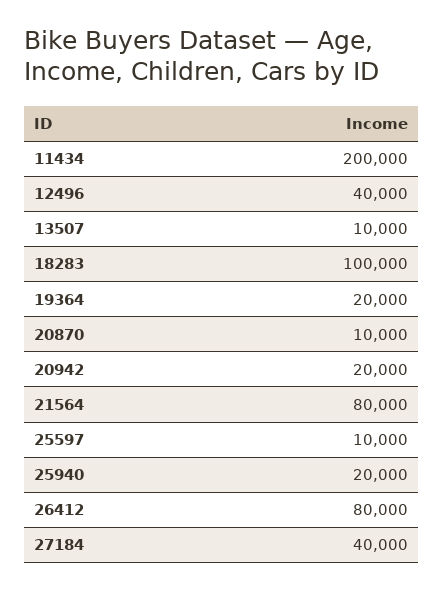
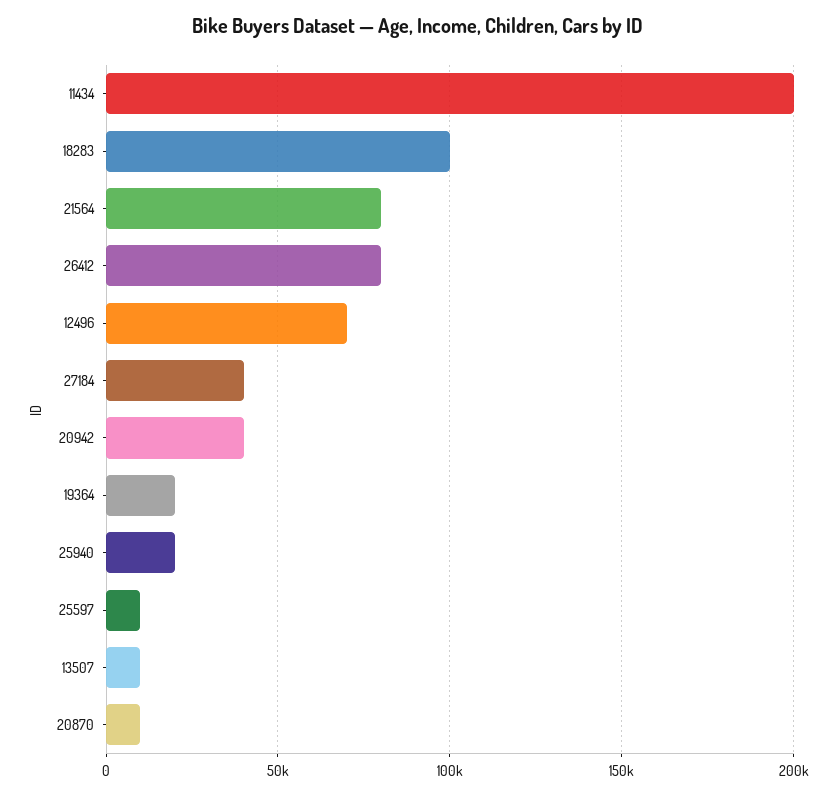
12496: 40000 -> 70000
20942: 20000 -> 40000

